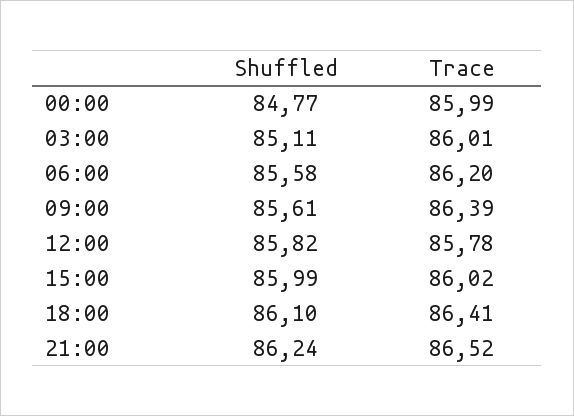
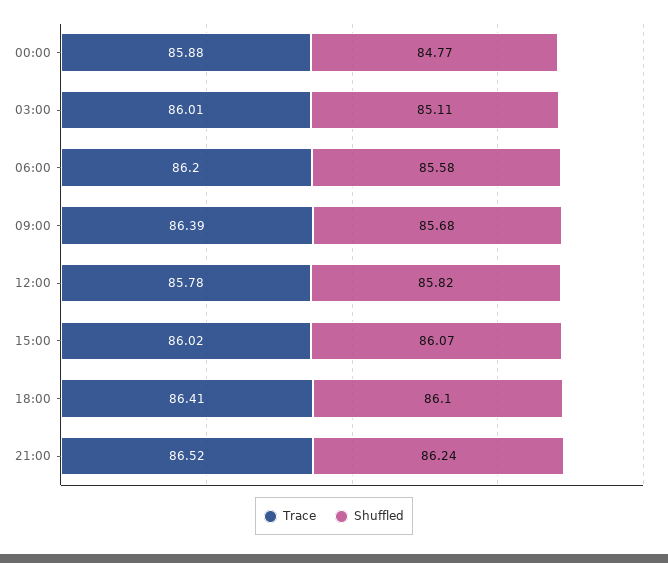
Trace, 00:00: 85.99 -> 85.88
Shuffled, 09:00: 85.61 -> 85.68
Shuffled, 15:00: 85.99 -> 86.07

